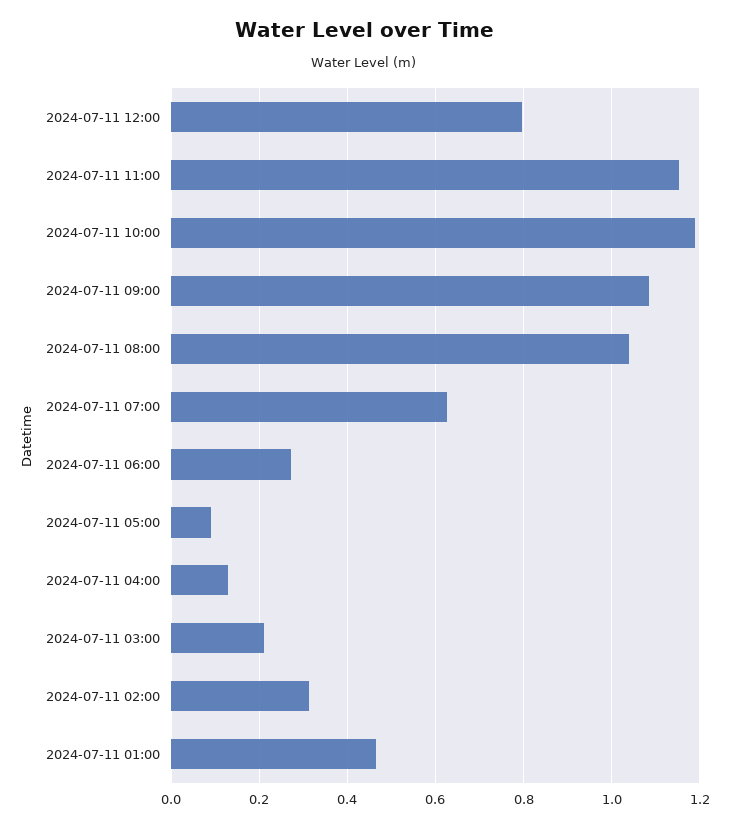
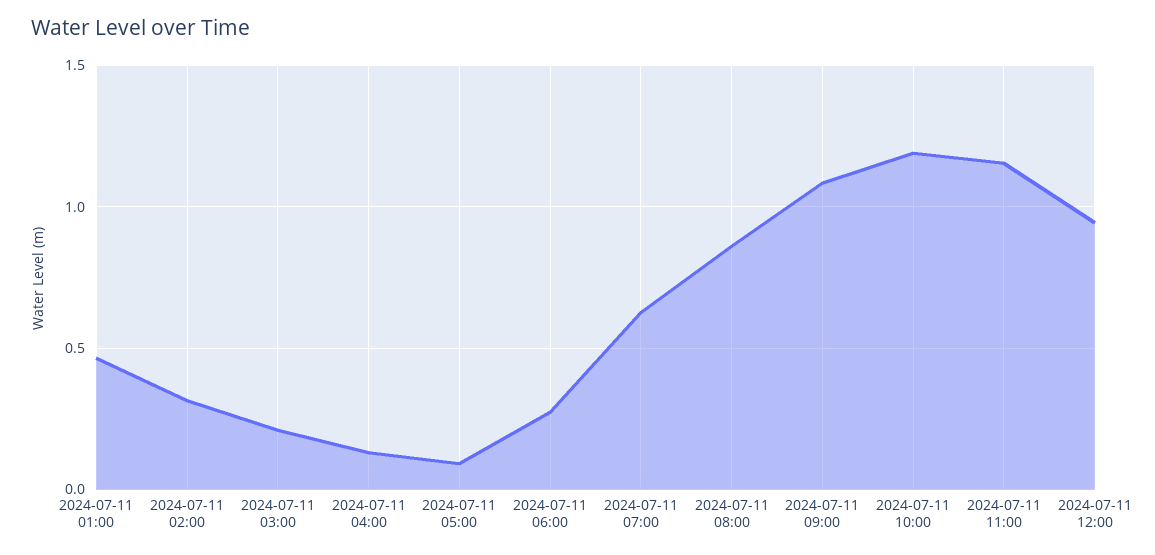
2024-07-11 12:00: 0.8 -> 0.95
2024-07-11 08:00: 1.04 -> 0.85

